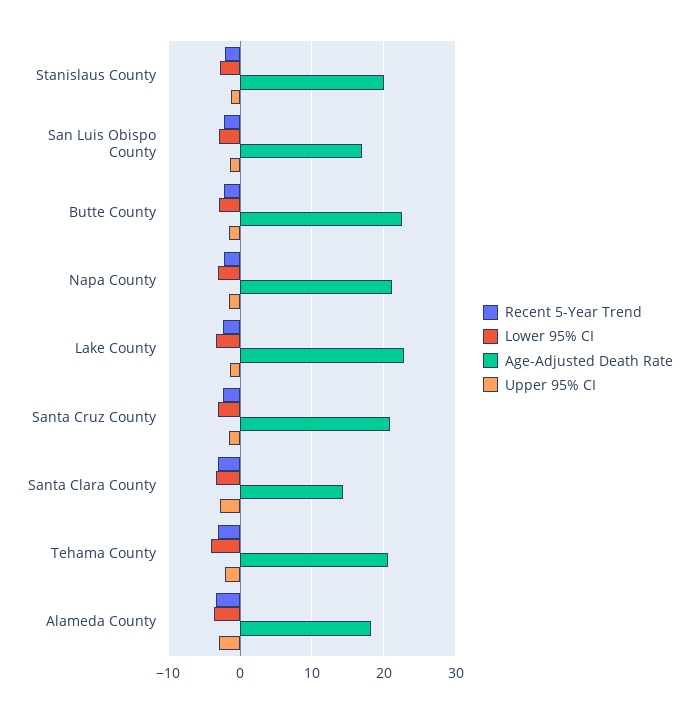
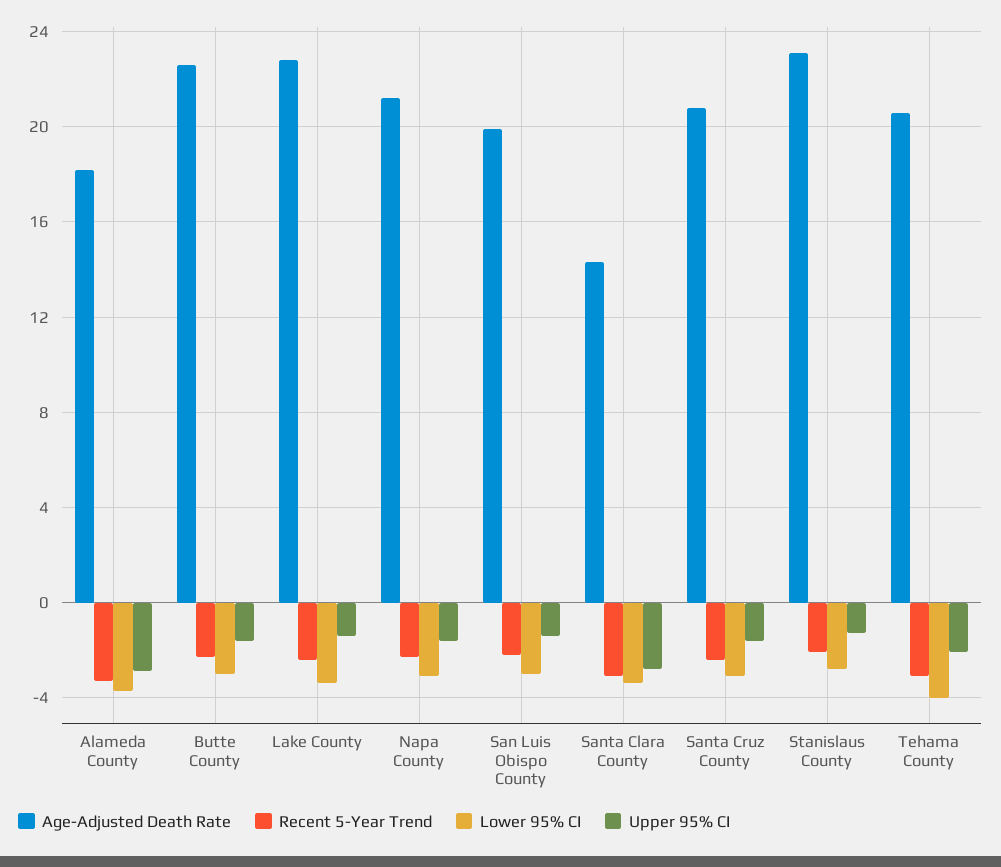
Age-Adjusted Death Rate, Stanislaus County: 20 -> 23
Age-Adjusted Death Rate, San Luis Obispo County: 17 -> 20

